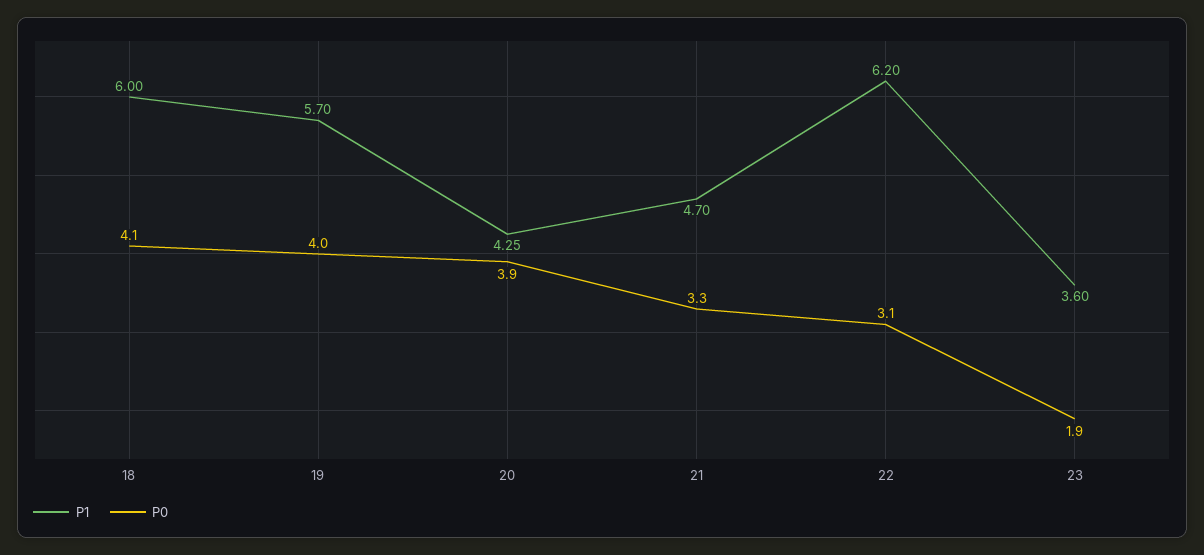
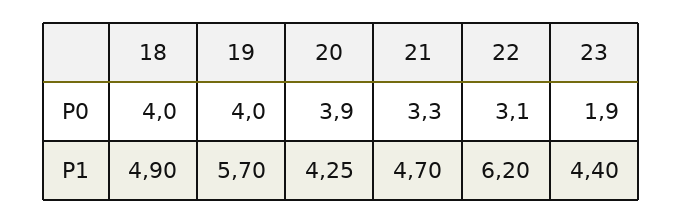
P1, 18: 6 -> 4.9
P0, 18: 4.1 -> 4
P1, 23: 3.6 -> 4.4

